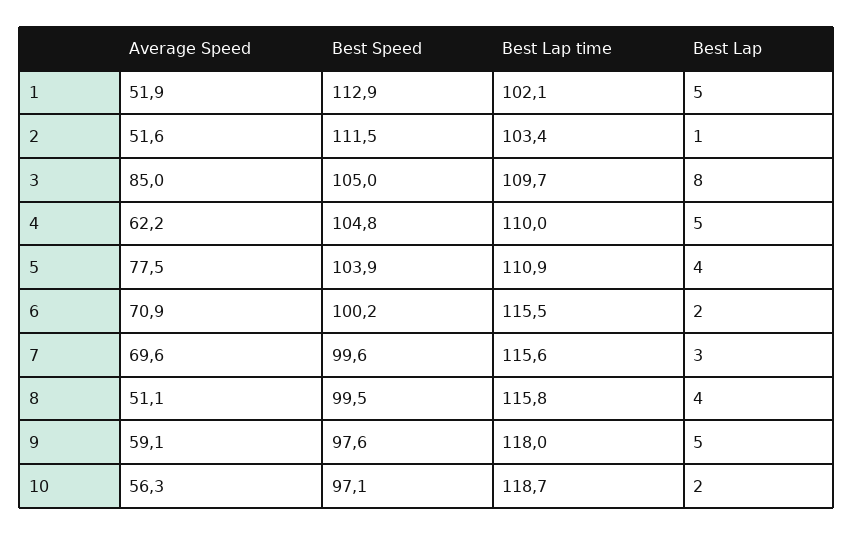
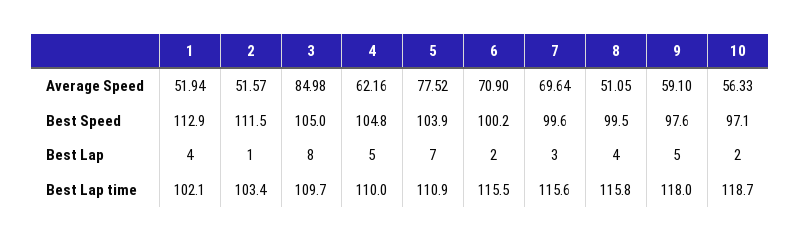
Best Lap, 1: 5 -> 4
Best Lap, 5: 4 -> 7

